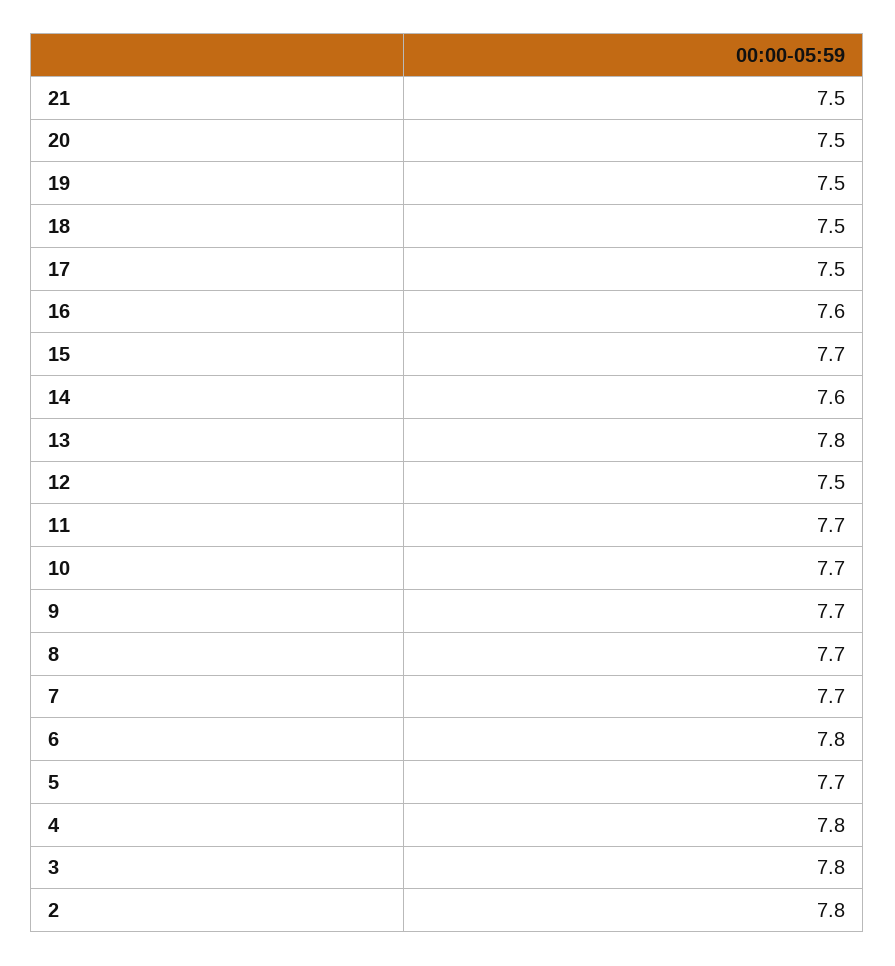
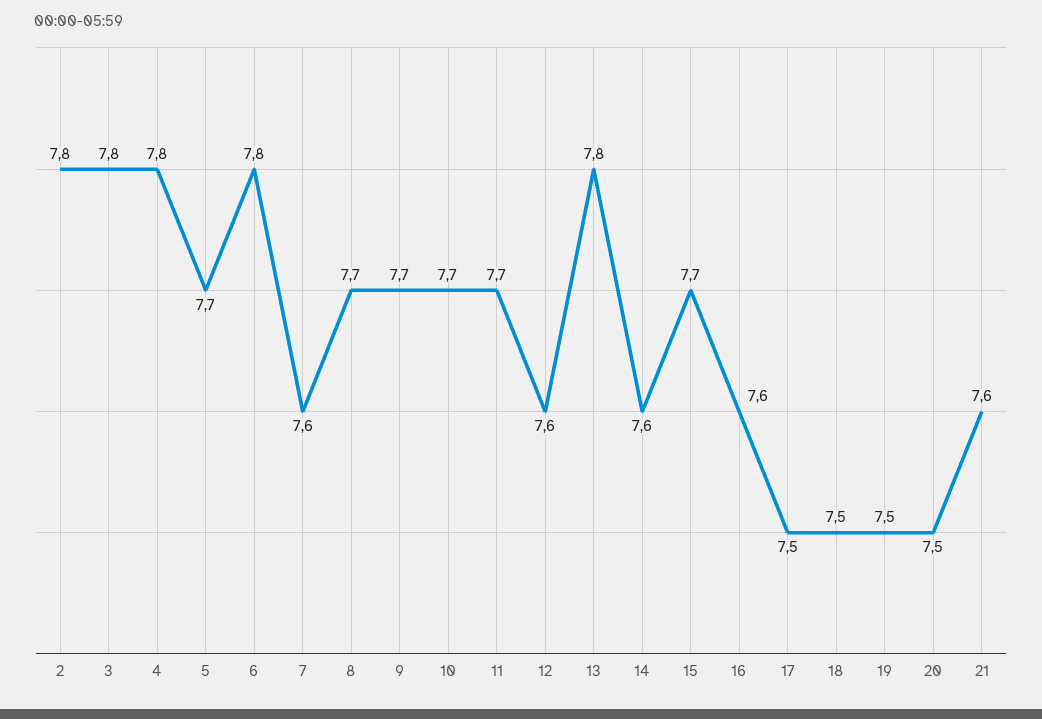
21: 7.5 -> 7.6
12: 7.5 -> 7.6
7: 7.7 -> 7.6

